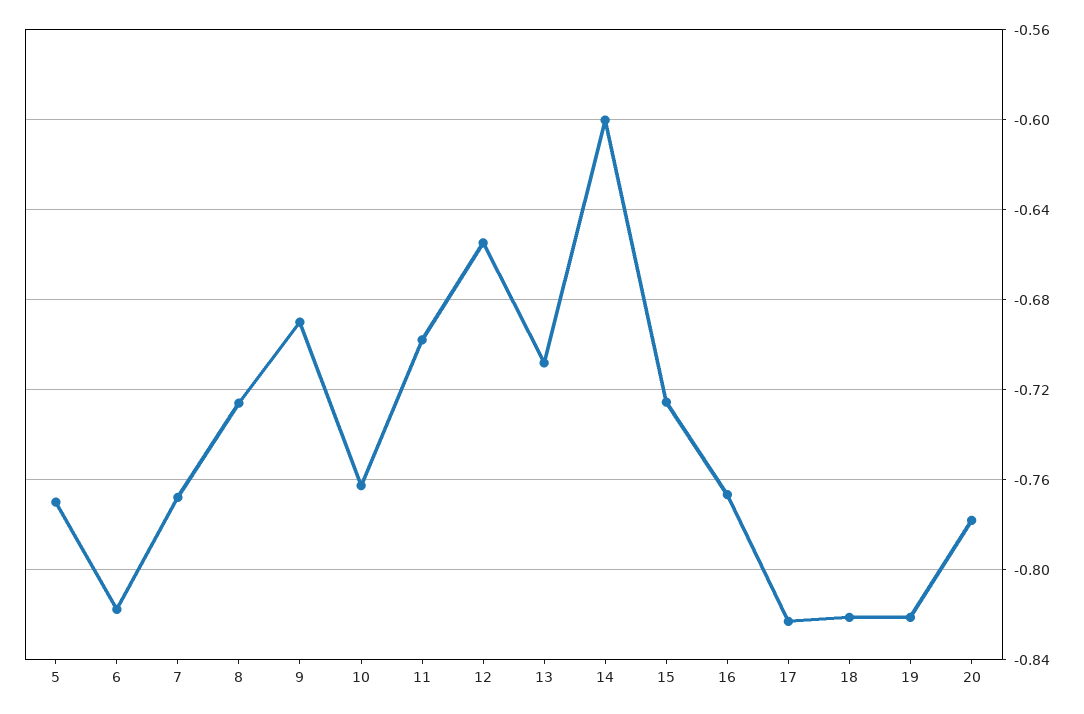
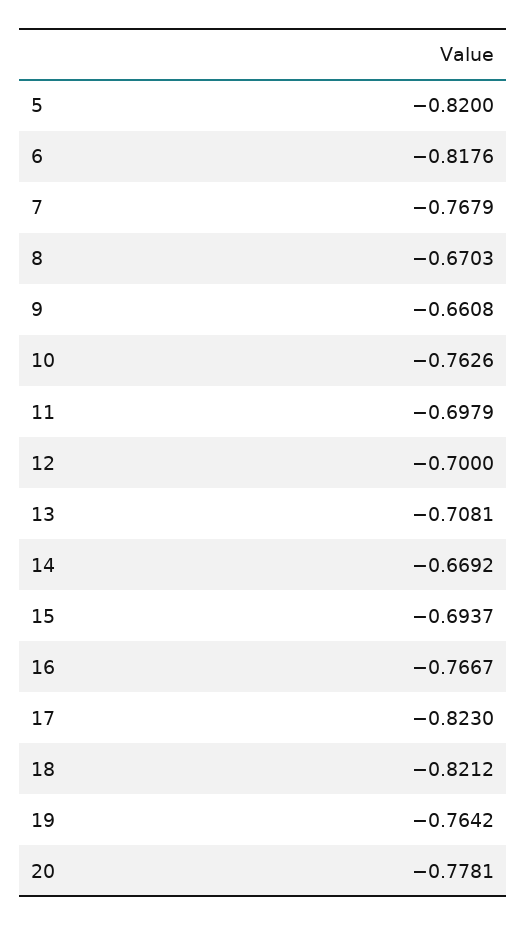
5: -0.77 -> -0.82
8: -0.725 -> -0.6703
9: -0.69 -> -0.6608
12: -0.655 -> -0.7
14: -0.6 -> -0.6692
15: -0.725 -> -0.6937
19: -0.82 -> -0.7642

